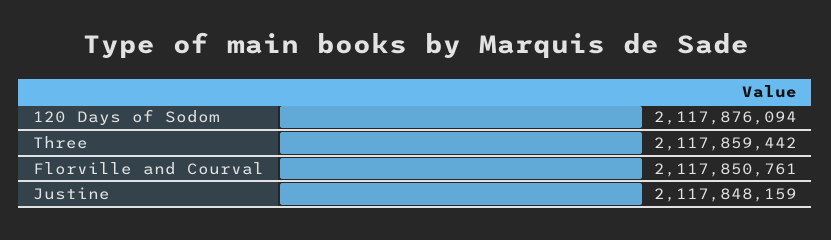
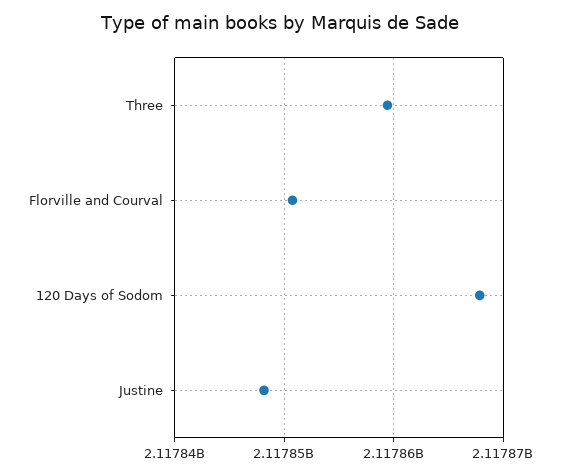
120 Days of Sodom: 2117876094 -> 2117868000

